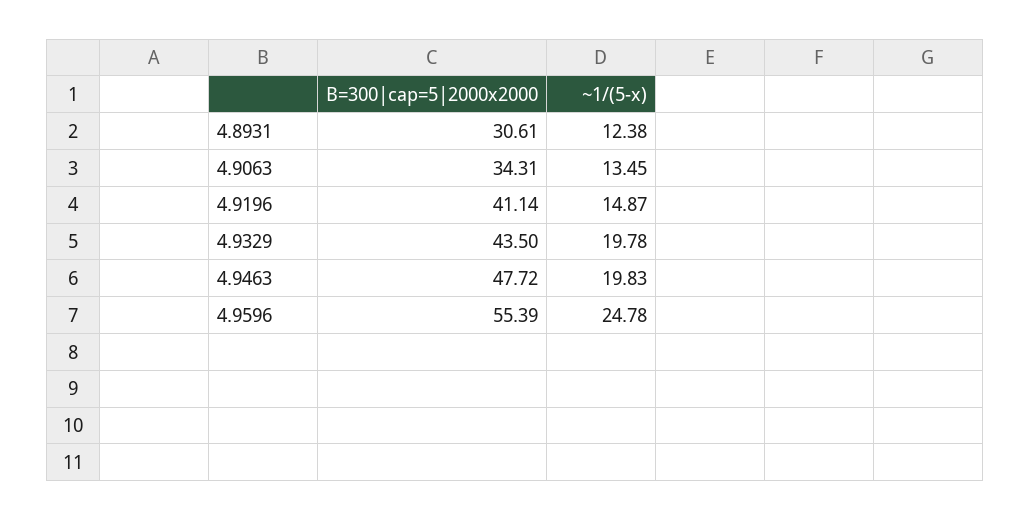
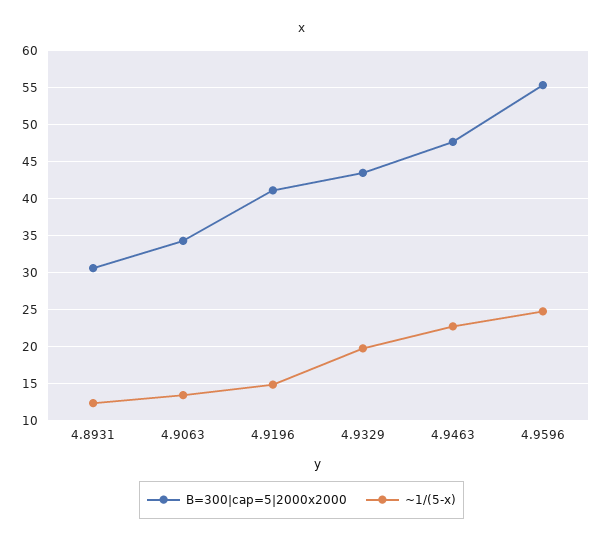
~1/(5-x), 4.9463: 19.83 -> 23

